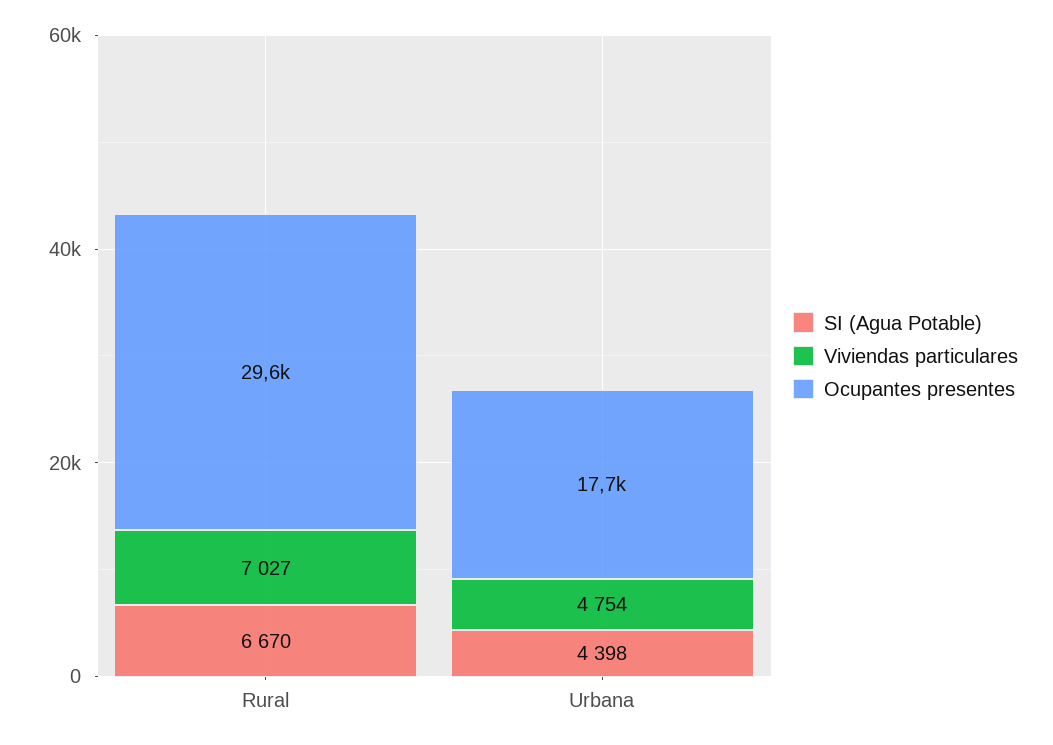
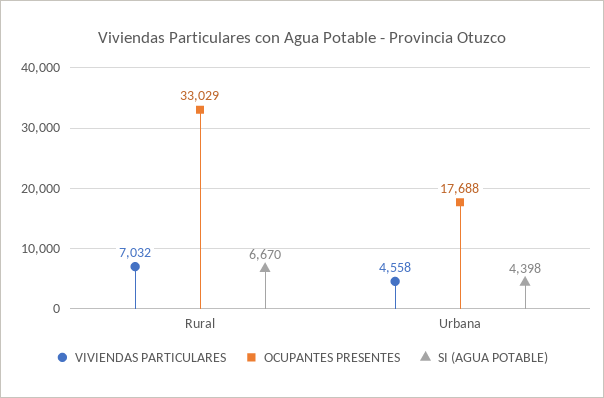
Viviendas particulares, Rural: 7027 -> 7032
Ocupantes presentes, Rural: 29600 -> 33029
Viviendas particulares, Urbana: 4754 -> 4558

